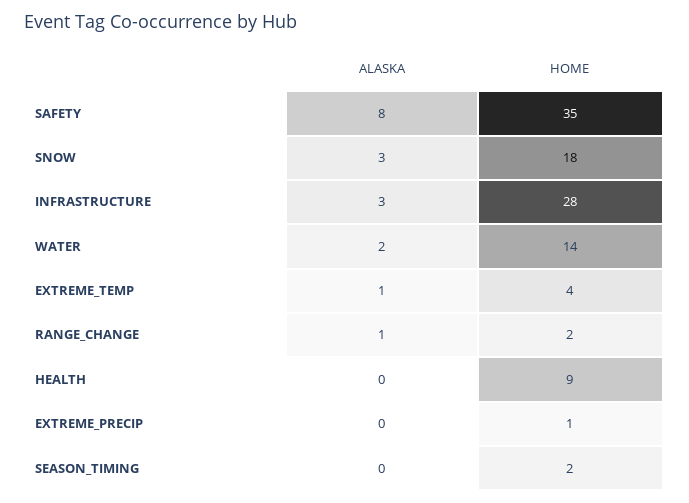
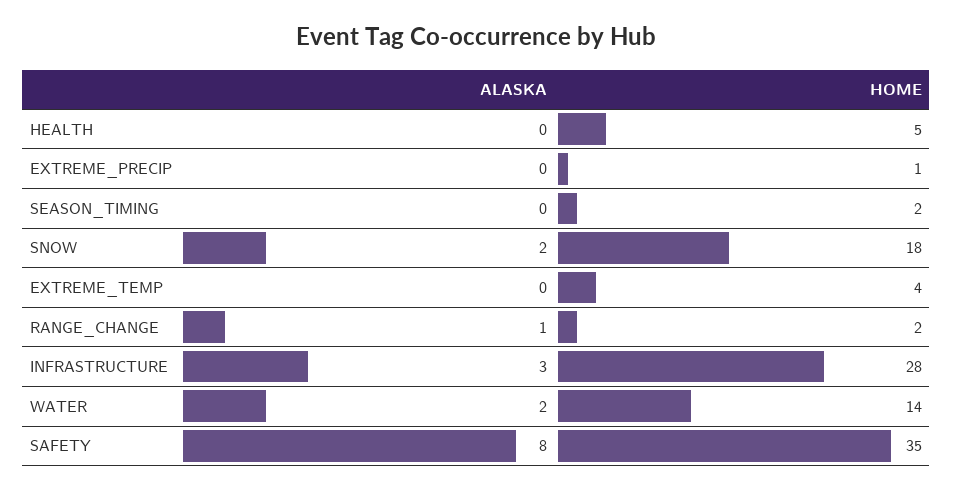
ALASKA, SNOW: 3 -> 2
ALASKA, EXTREME_TEMP: 1 -> 0
HOME, HEALTH: 9 -> 5

